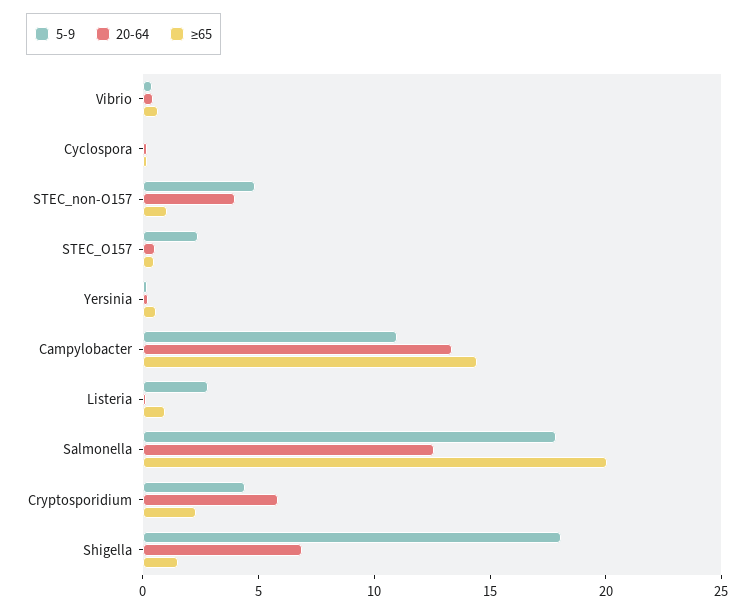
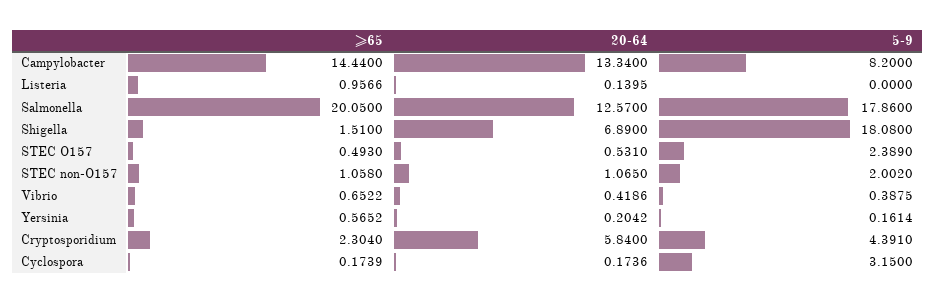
5-9, Cyclospora: 0 -> 3.15
5-9, STEC_non-O157: 5 -> 2.002
20-64, STEC_non-O157: 4 -> 1.065
5-9, Campylobacter: 11 -> 8.2
5-9, Listeria: 3 -> 0

